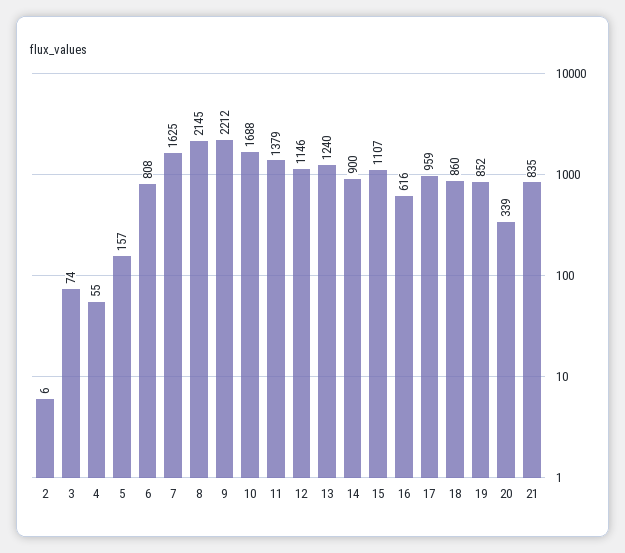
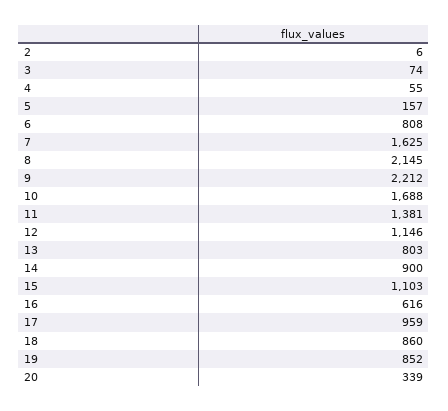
11: 1379 -> 1381
13: 1240 -> 803
15: 1107 -> 1103
21: 835 -> none

